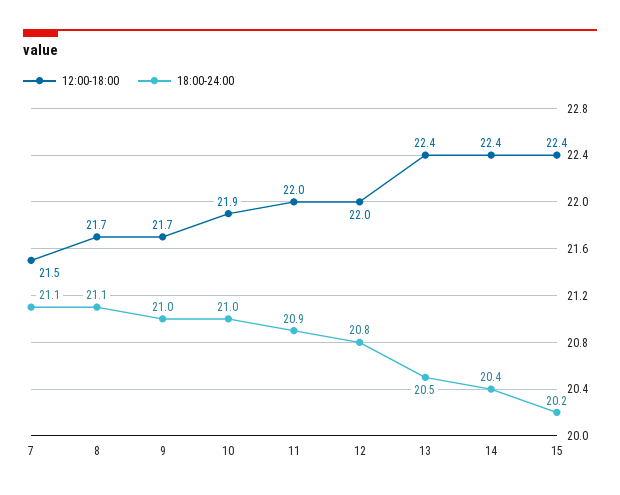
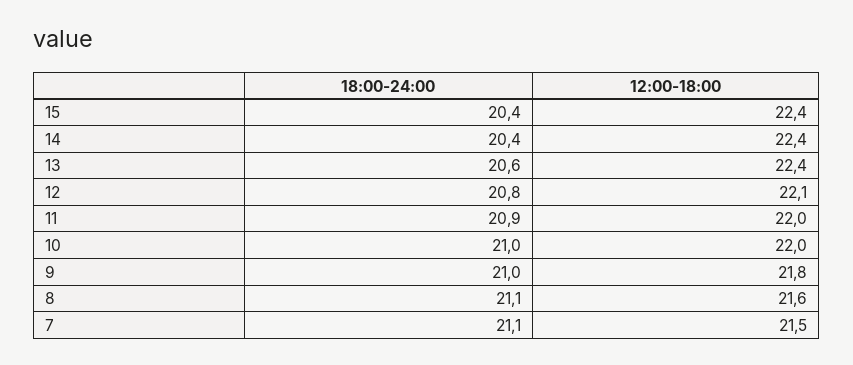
12:00-18:00, 8: 21.7 -> 21.6
12:00-18:00, 9: 21.7 -> 21.8
12:00-18:00, 10: 21.9 -> 22
12:00-18:00, 12: 22 -> 22.1
18:00-24:00, 13: 20.5 -> 20.6
18:00-24:00, 15: 20.2 -> 20.4

